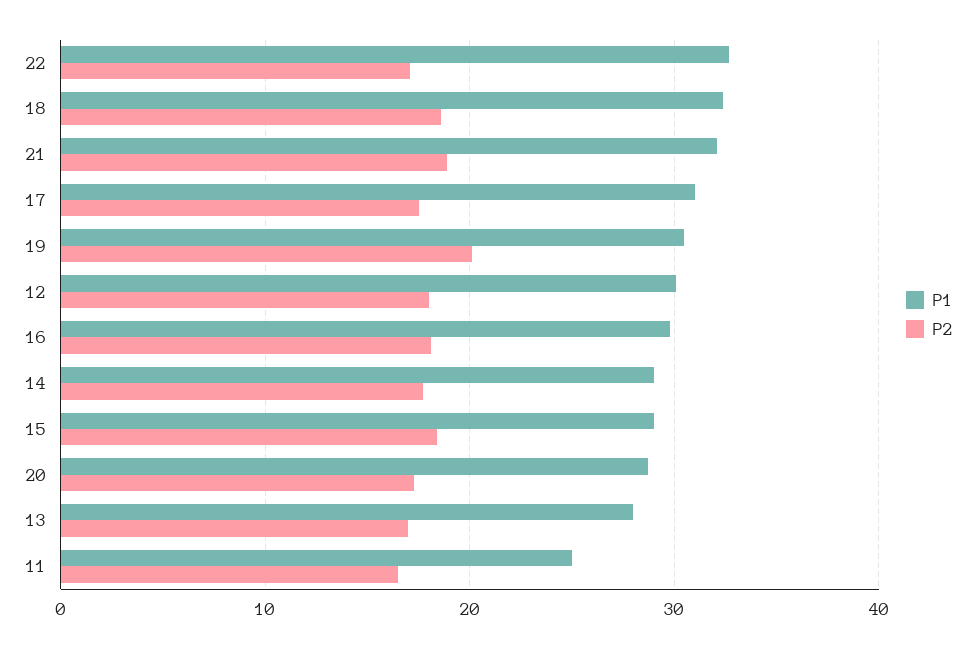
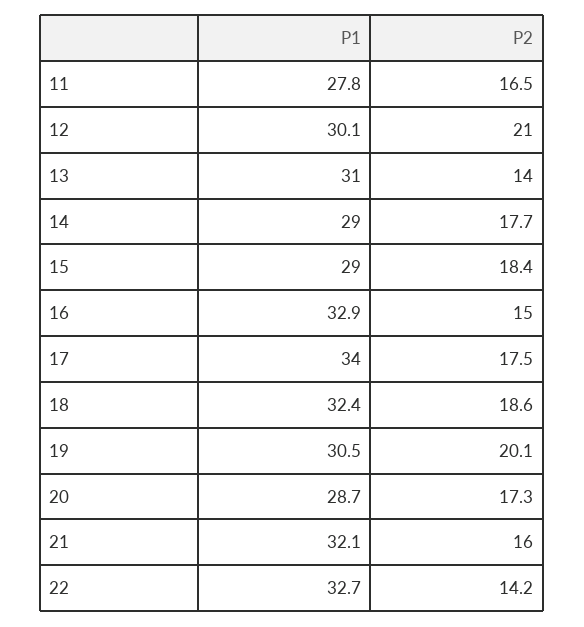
P2, 22: 17 -> 14.2
P2, 21: 19 -> 16
P1, 17: 31 -> 34
P2, 12: 18 -> 21
P1, 16: 30 -> 32.9
P2, 16: 18 -> 15
P1, 13: 28 -> 31
P2, 13: 17 -> 14
P1, 11: 25 -> 27.8

